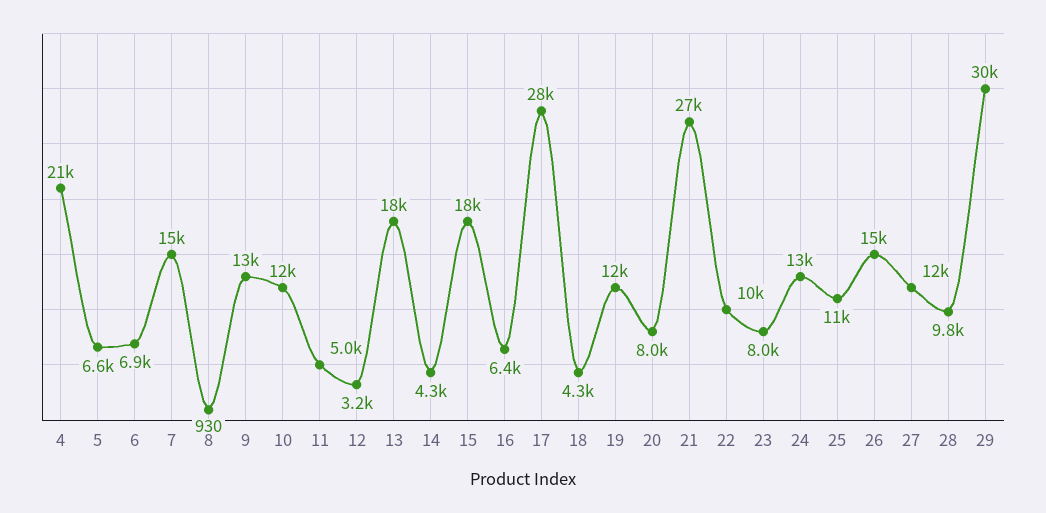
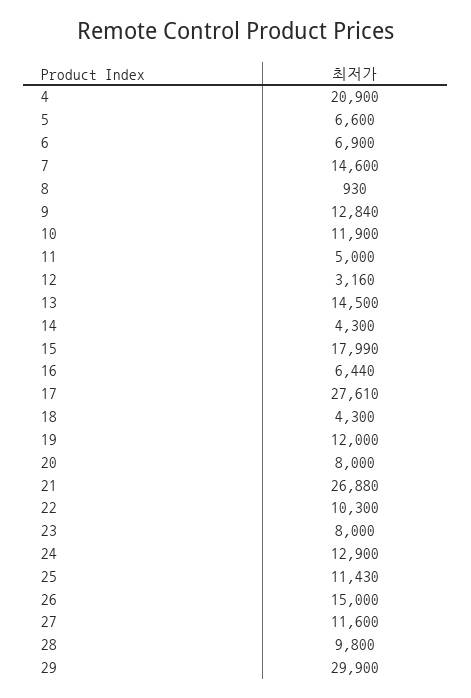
13: 18000 -> 14500

